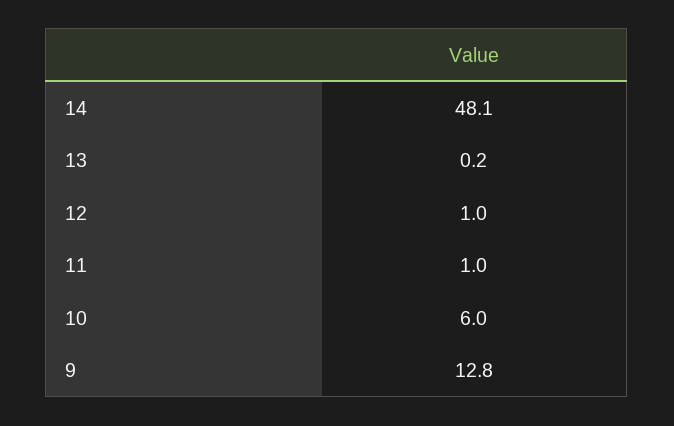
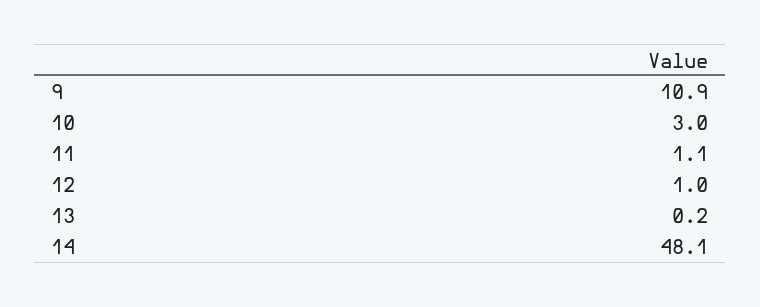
11: 1 -> 1.1
10: 6 -> 3
9: 12.8 -> 10.9

